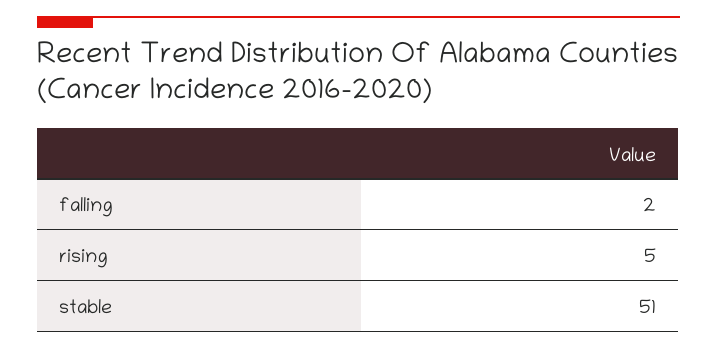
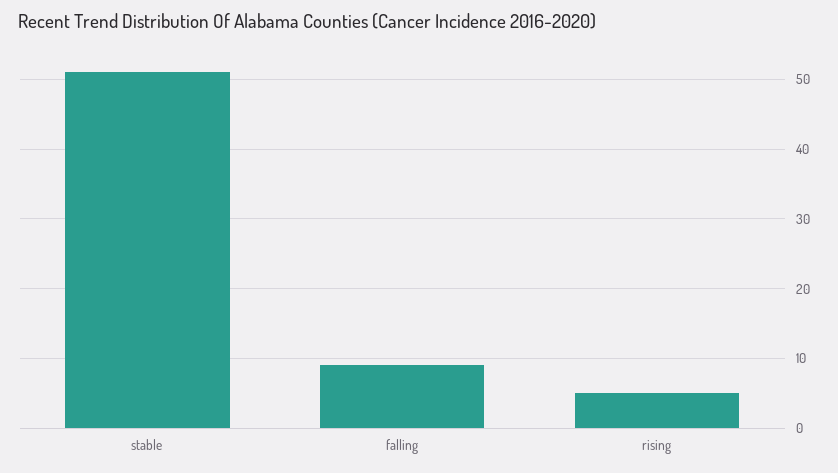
falling: 2 -> 9

